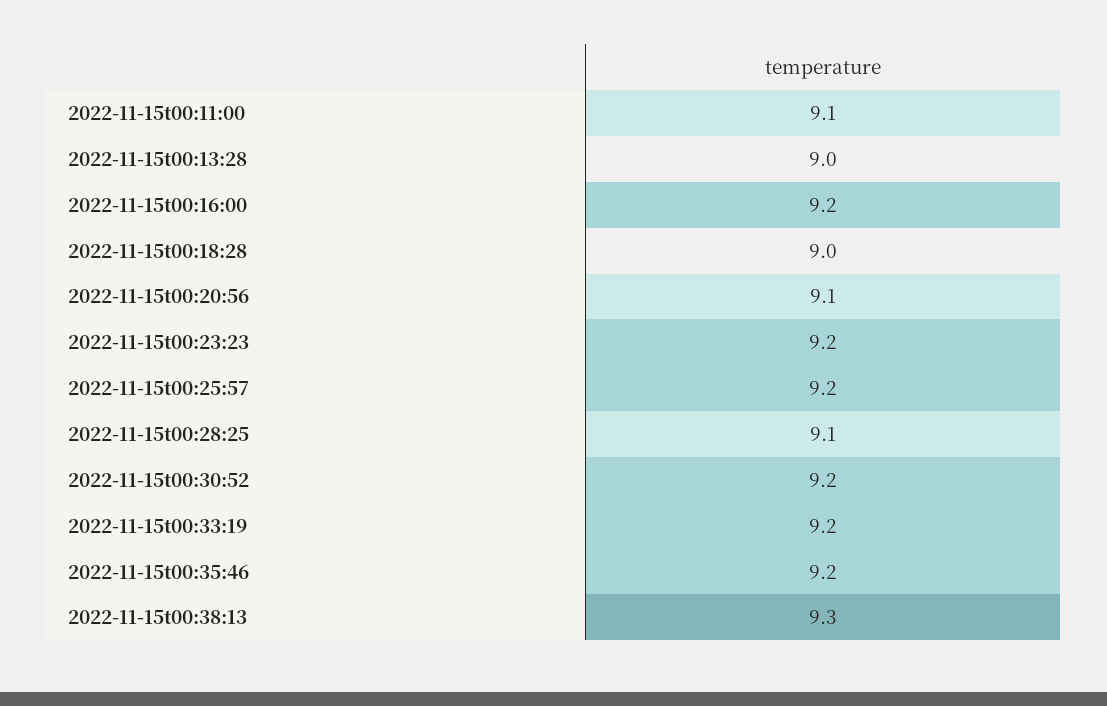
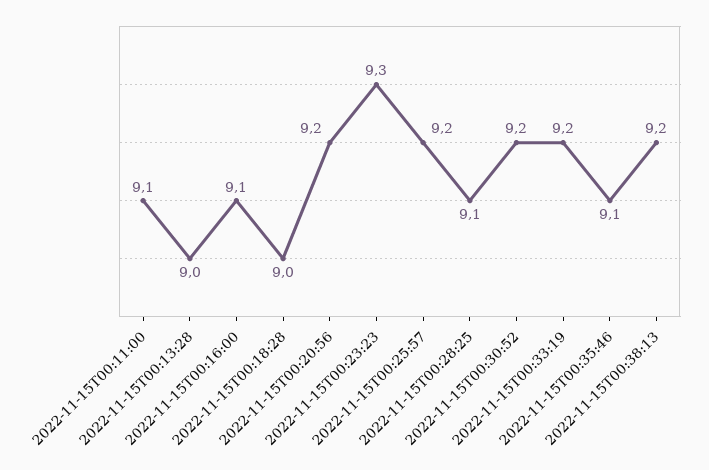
2022-11-15t00:16:00: 9.2 -> 9.1
2022-11-15t00:20:56: 9.1 -> 9.2
2022-11-15t00:23:23: 9.2 -> 9.3
2022-11-15t00:35:46: 9.2 -> 9.1
2022-11-15t00:38:13: 9.3 -> 9.2

